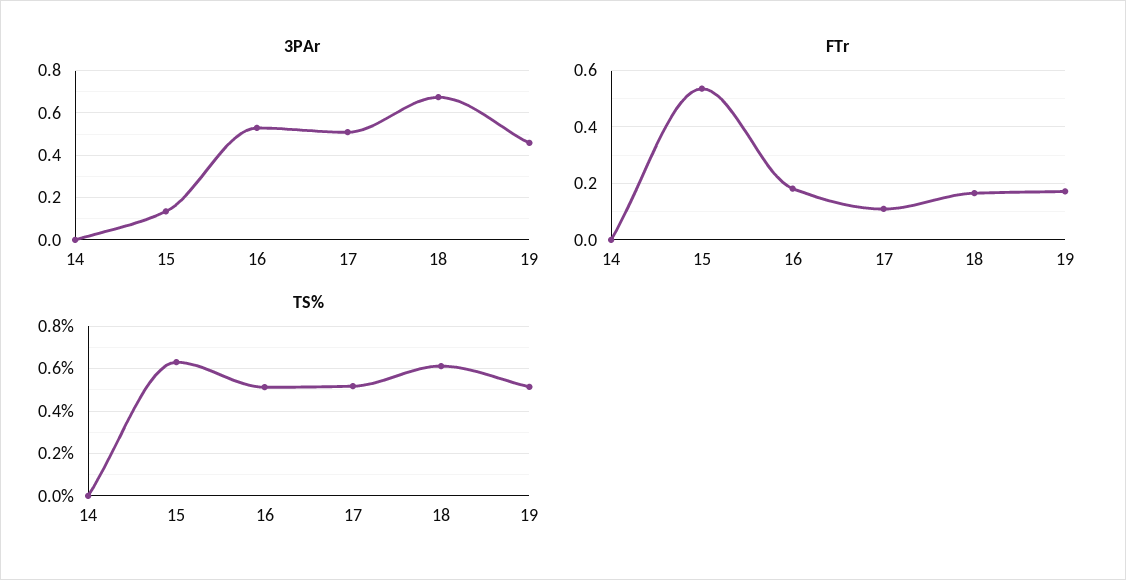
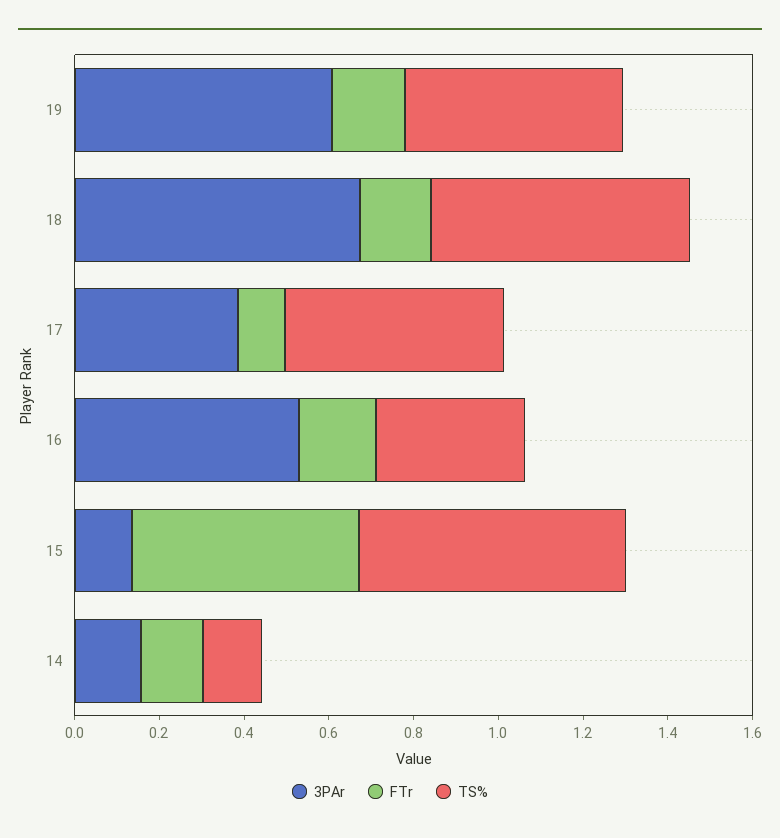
3PAr, 14: 0 -> 0.15
3PAr, 17: 0.5 -> 0.4
3PAr, 19: 0.45 -> 0.6
FTr, 14: 0 -> 0.15
TS%, 14: 0 -> 0.15
TS%, 16: 0.5 -> 0.35

